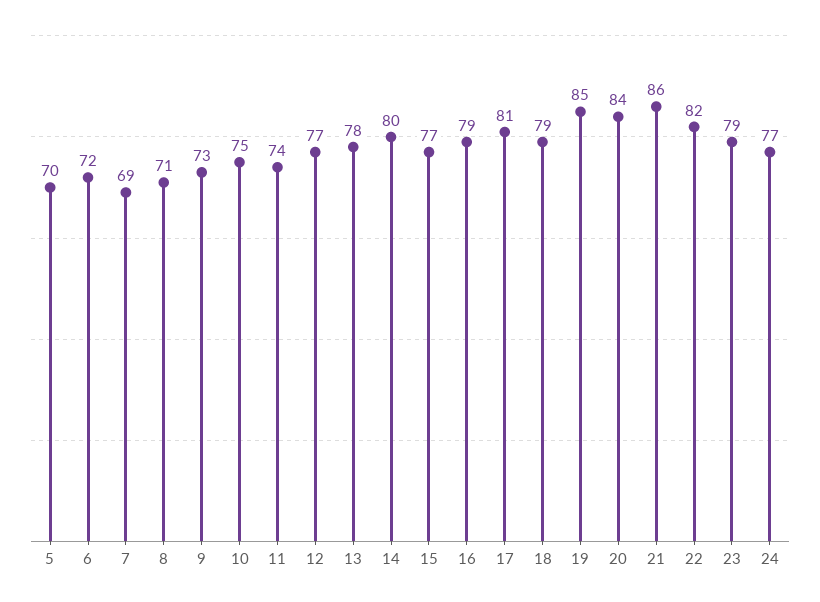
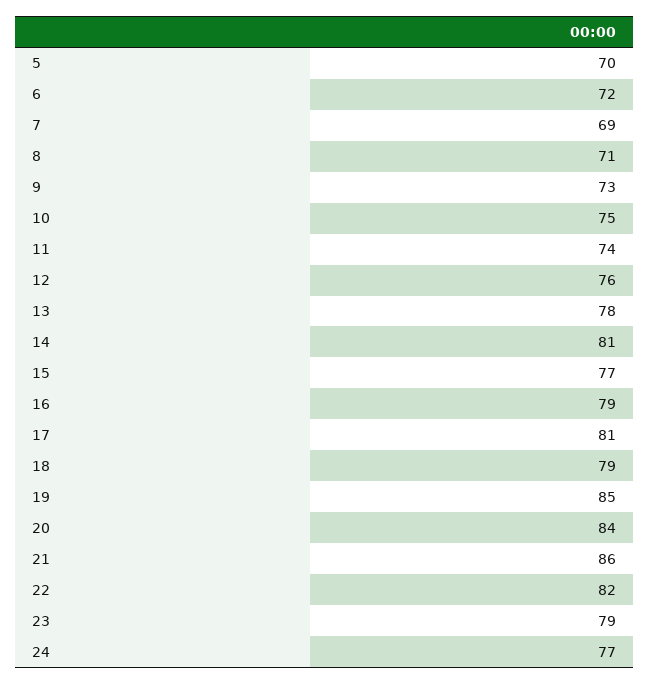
12: 77 -> 76
14: 80 -> 81

